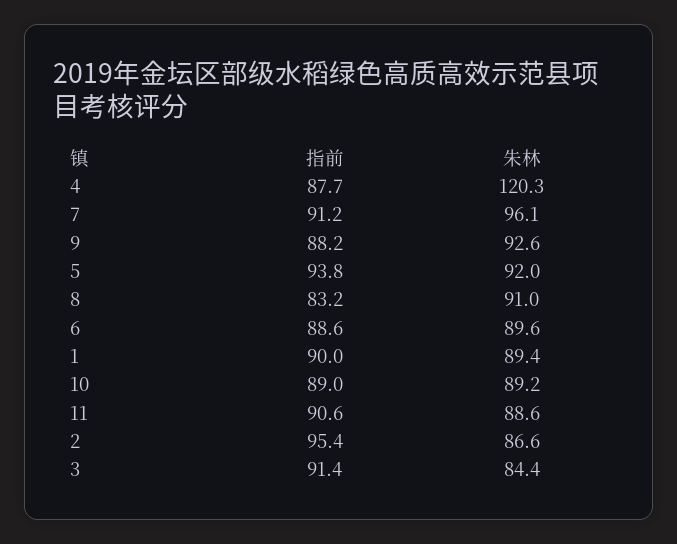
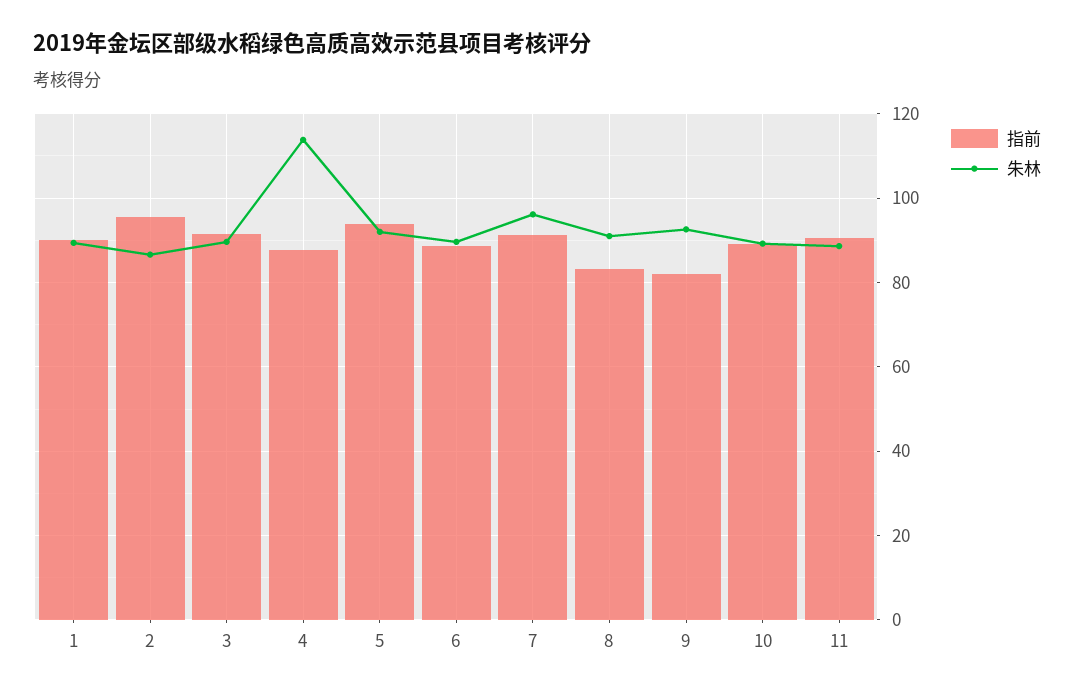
朱林, 4: 120.3 -> 114
指前, 9: 88.2 -> 82
朱林, 3: 84.4 -> 90

